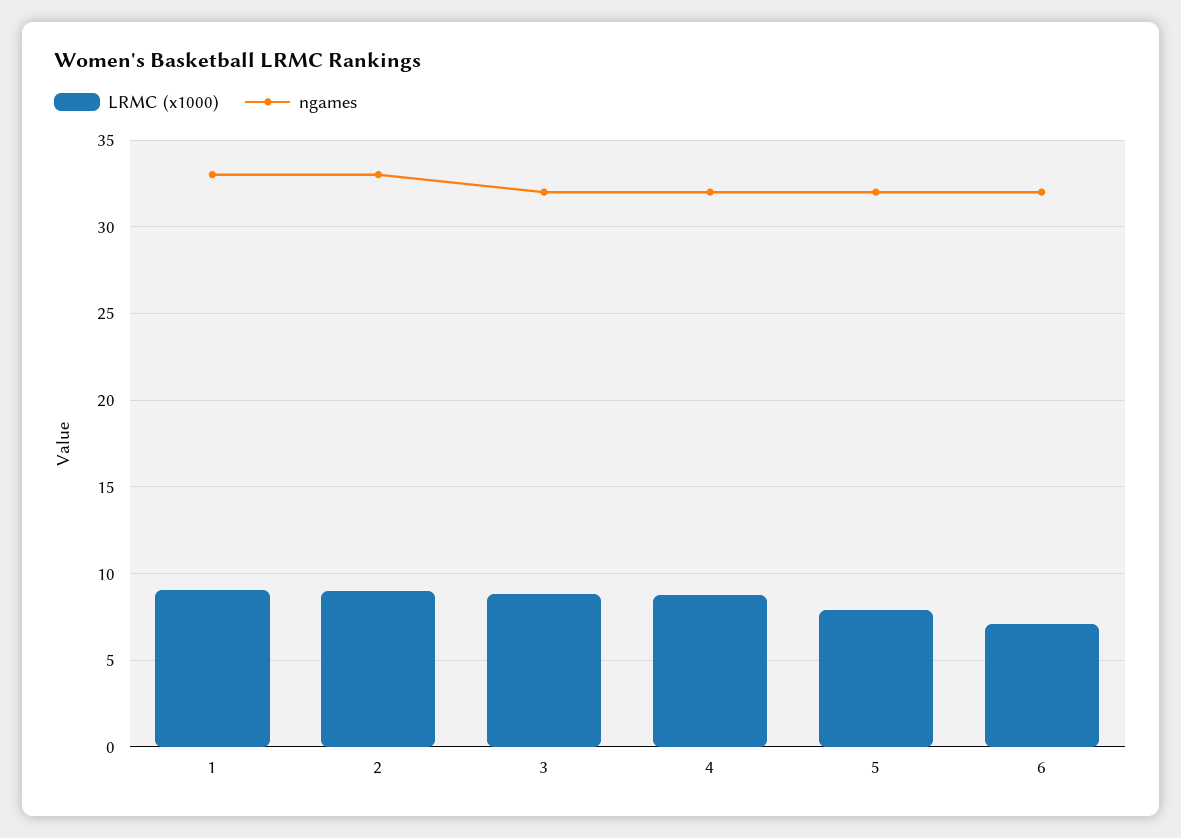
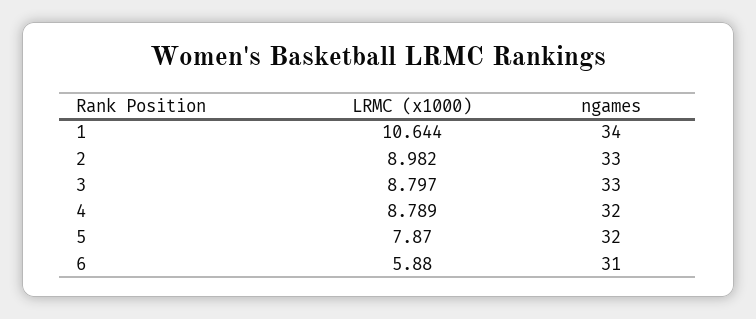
LRMC (x1000), 1: 9 -> 10.644
ngames, 1: 33 -> 34
ngames, 3: 32 -> 33
LRMC (x1000), 6: 7 -> 5.88
ngames, 6: 32 -> 31

